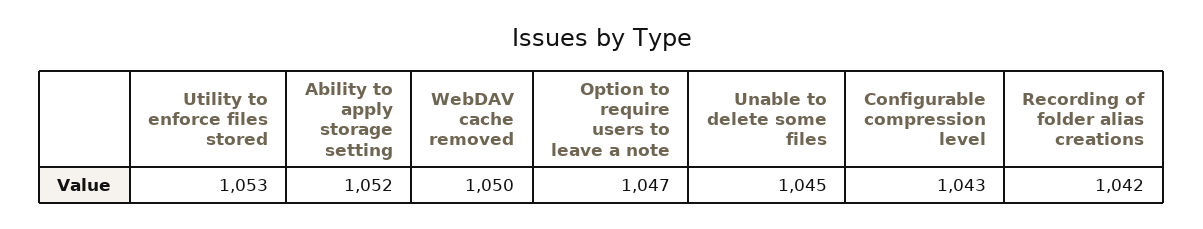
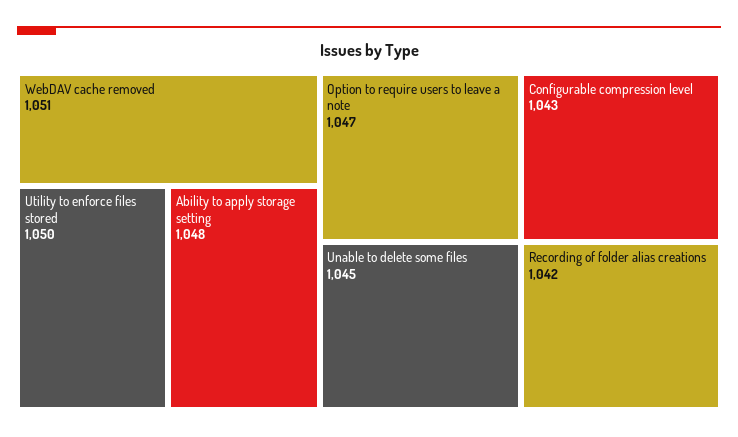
Utility to enforce files stored: 1053 -> 1050
Ability to apply storage setting: 1052 -> 1048
WebDAV cache removed: 1050 -> 1051

